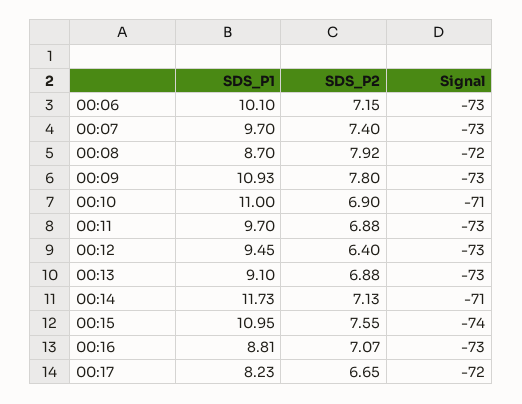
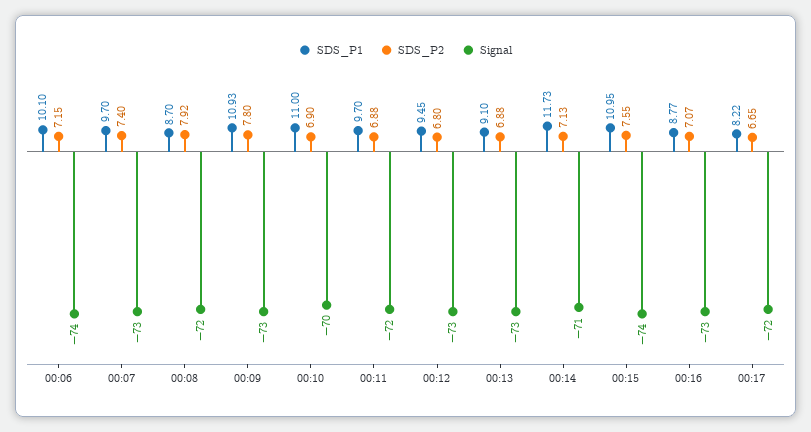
Signal, 00:06: -73 -> -74
Signal, 00:10: -71 -> -70
Signal, 00:11: -73 -> -72
SDS_P2, 00:12: 6.4 -> 6.8
SDS_P1, 00:16: 8.81 -> 8.77
SDS_P1, 00:17: 8.23 -> 8.22

